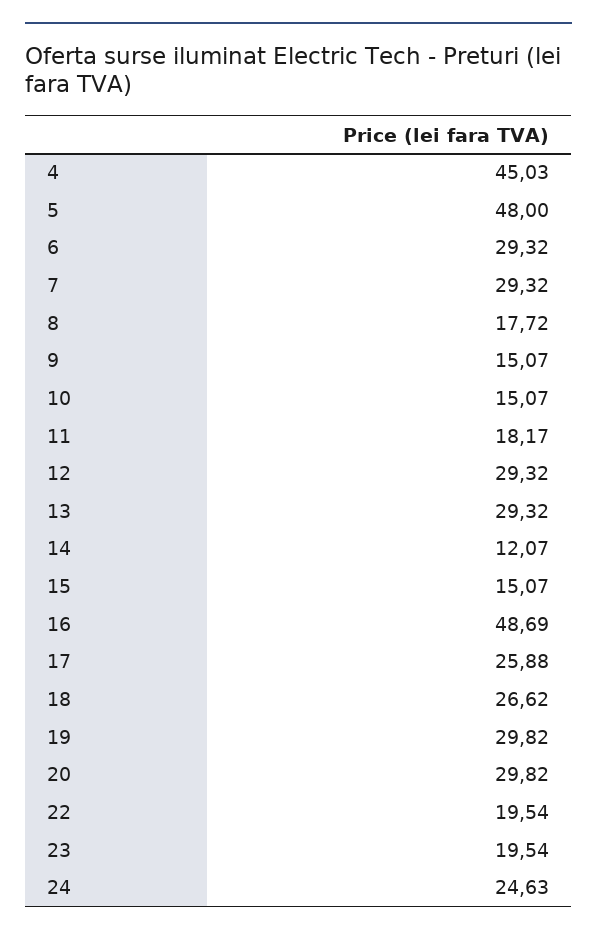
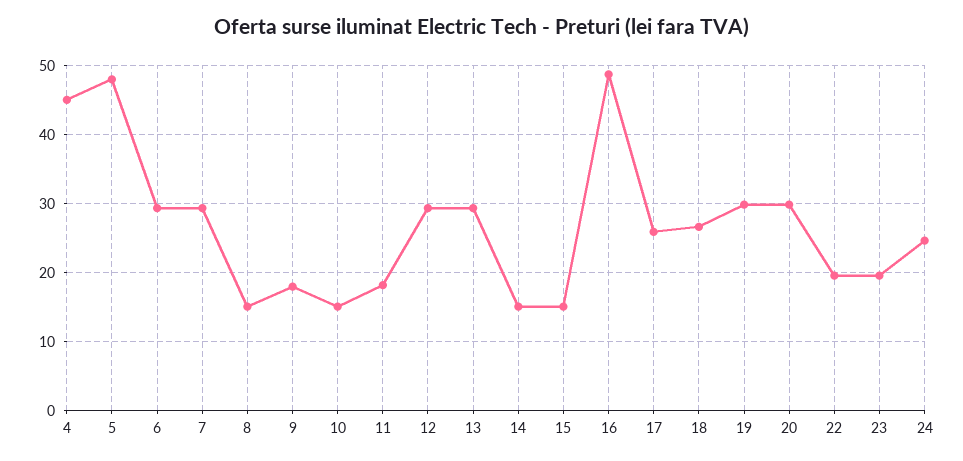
8: 17.72 -> 15
9: 15.07 -> 18
14: 12.07 -> 15

